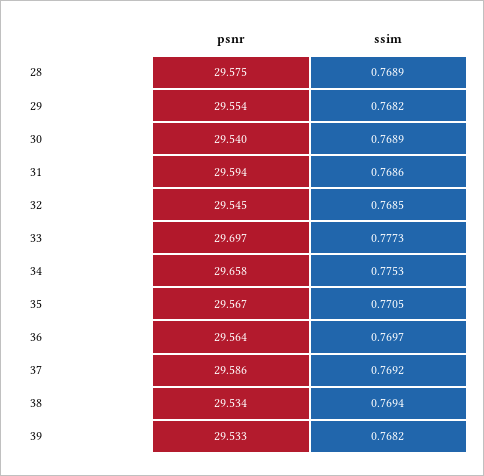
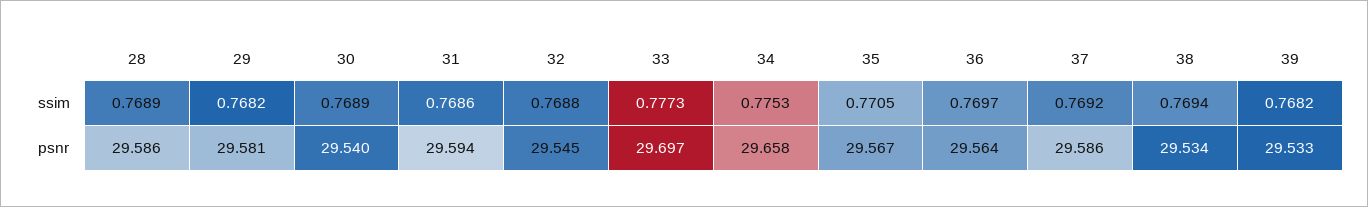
psnr, 28: 29.575 -> 29.586
psnr, 29: 29.554 -> 29.581
ssim, 32: 0.7685 -> 0.7688

